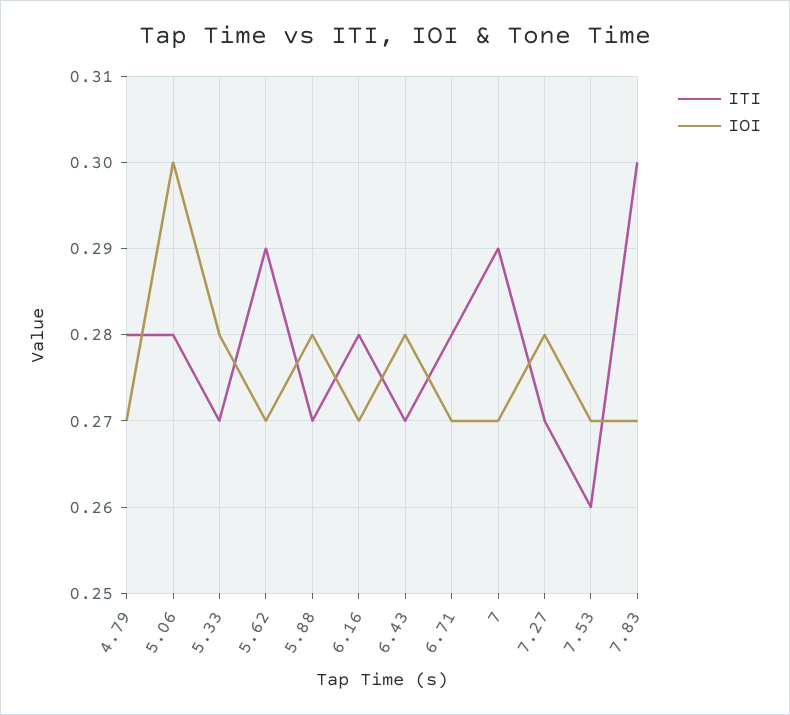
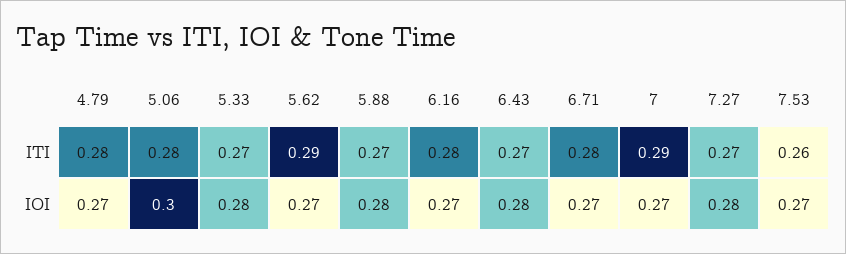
ITI, 7.83: 0.3 -> none
IOI, 7.83: 0.27 -> none

